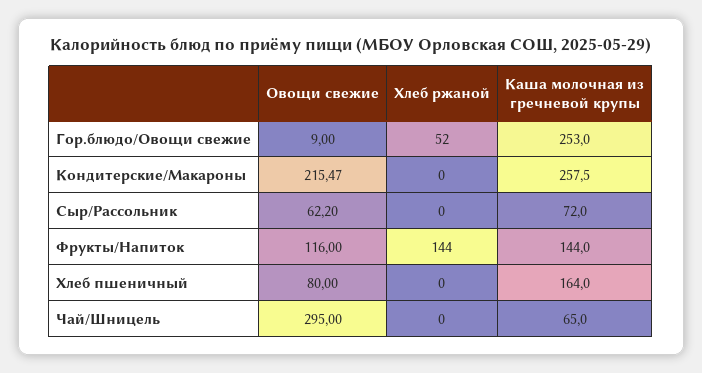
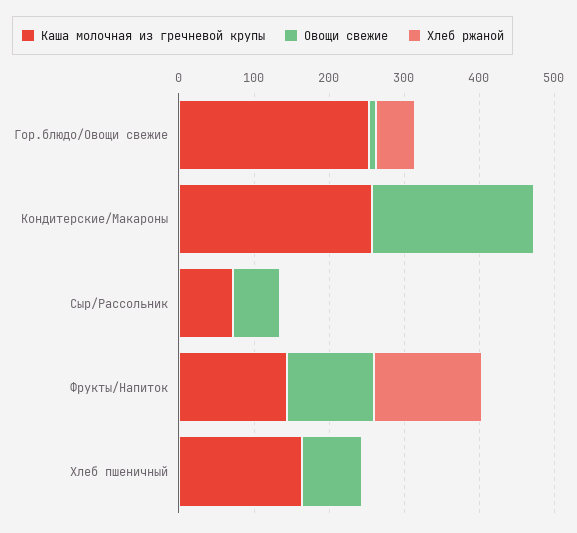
Овощи свежие, Чай/Шницель: 295 -> none
Хлеб ржаной, Чай/Шницель: 0 -> none
Каша молочная из гречневой крупы, Чай/Шницель: 65 -> none

